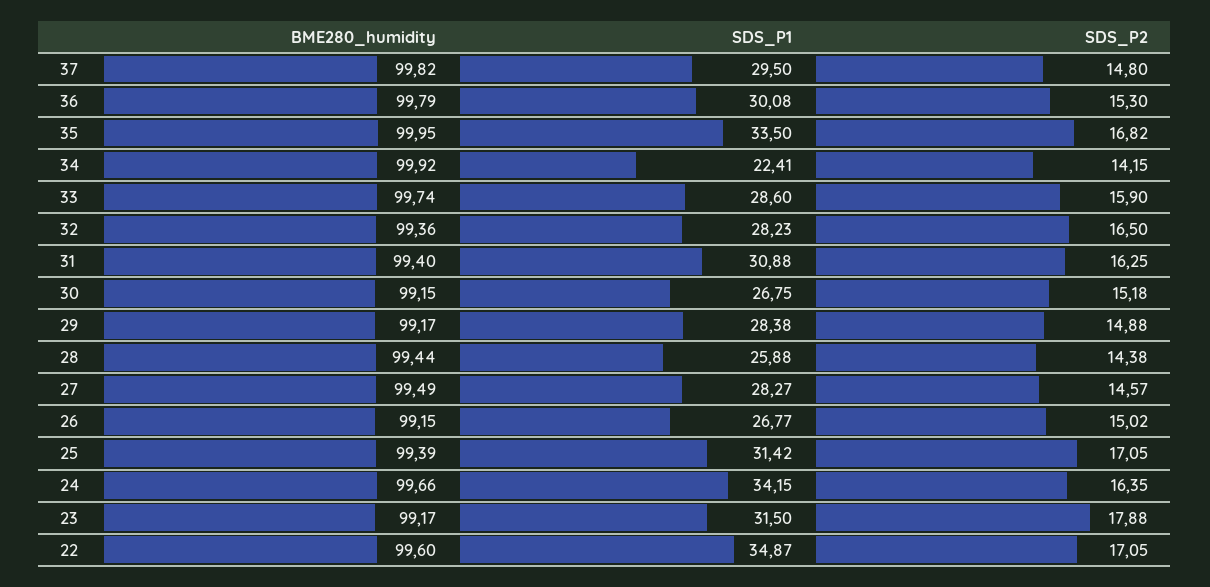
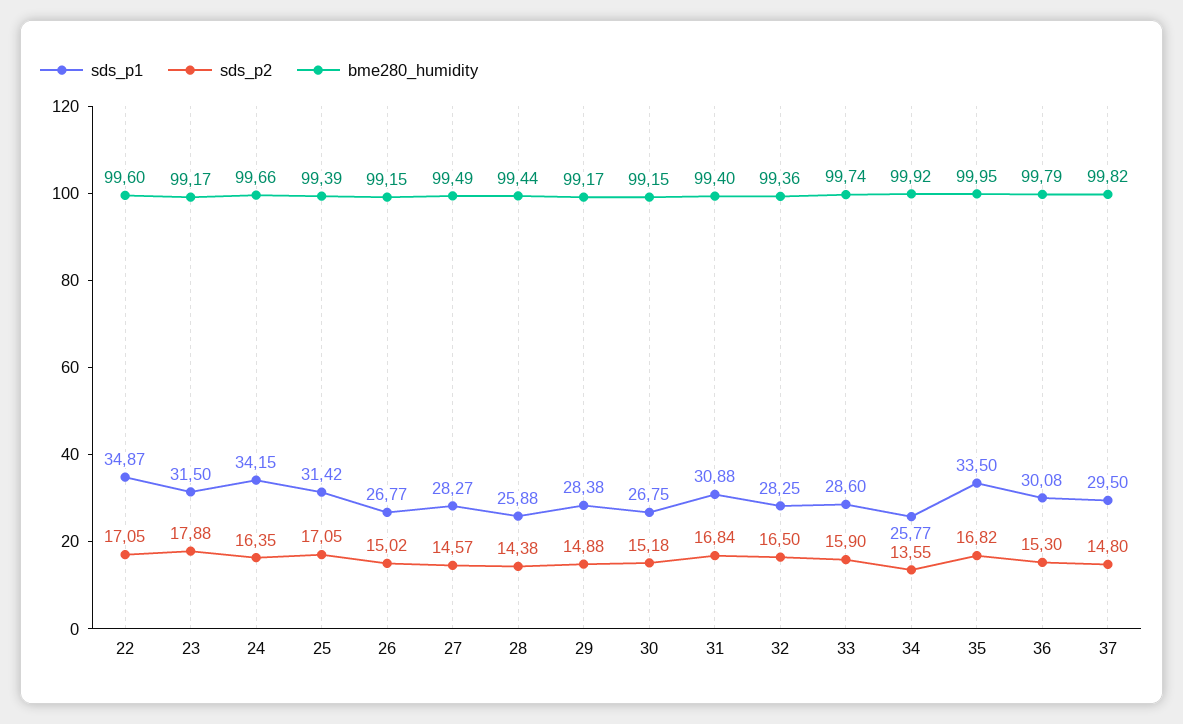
SDS_P1, 34: 22.41 -> 25.77
SDS_P2, 34: 14.15 -> 13.55
SDS_P1, 32: 28.23 -> 28.25
SDS_P2, 31: 16.25 -> 16.84

